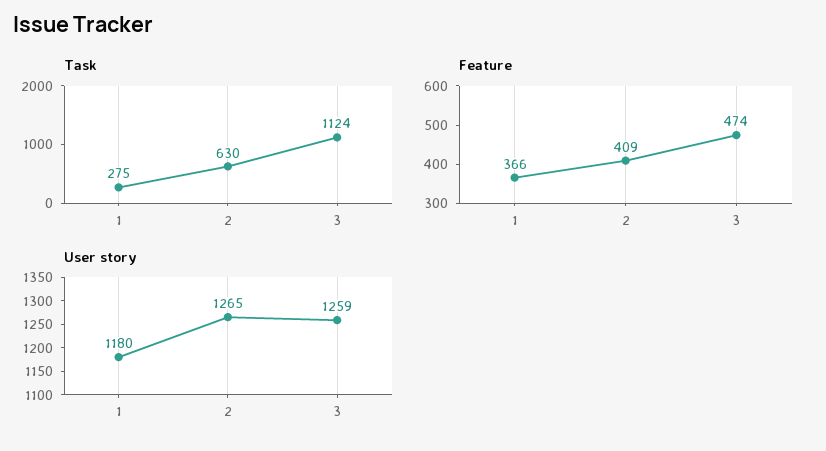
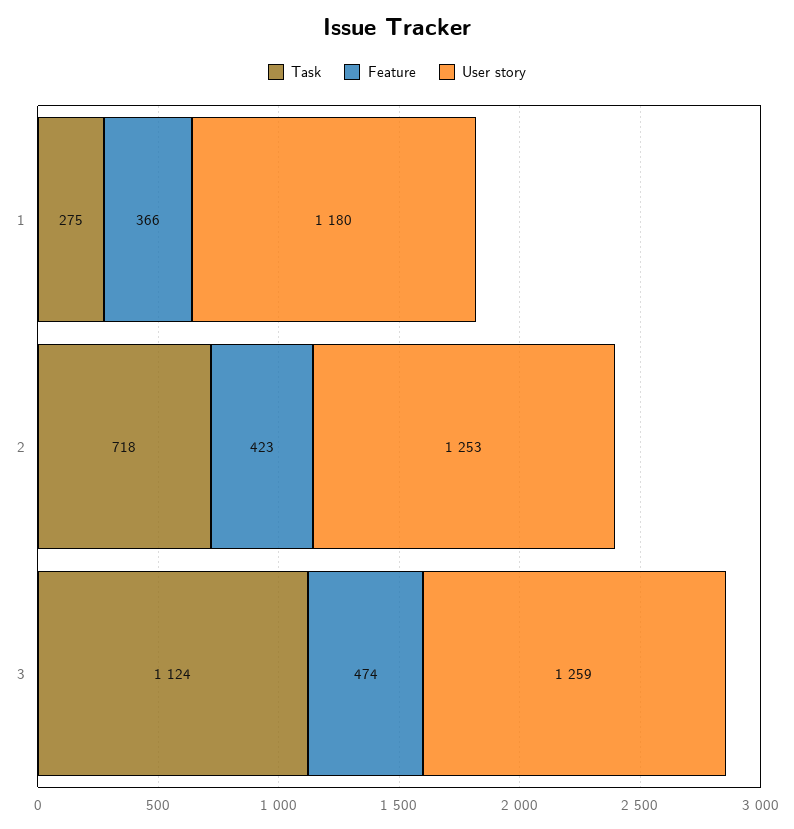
Task, 2: 630 -> 718
Feature, 2: 409 -> 423
User story, 2: 1265 -> 1253

